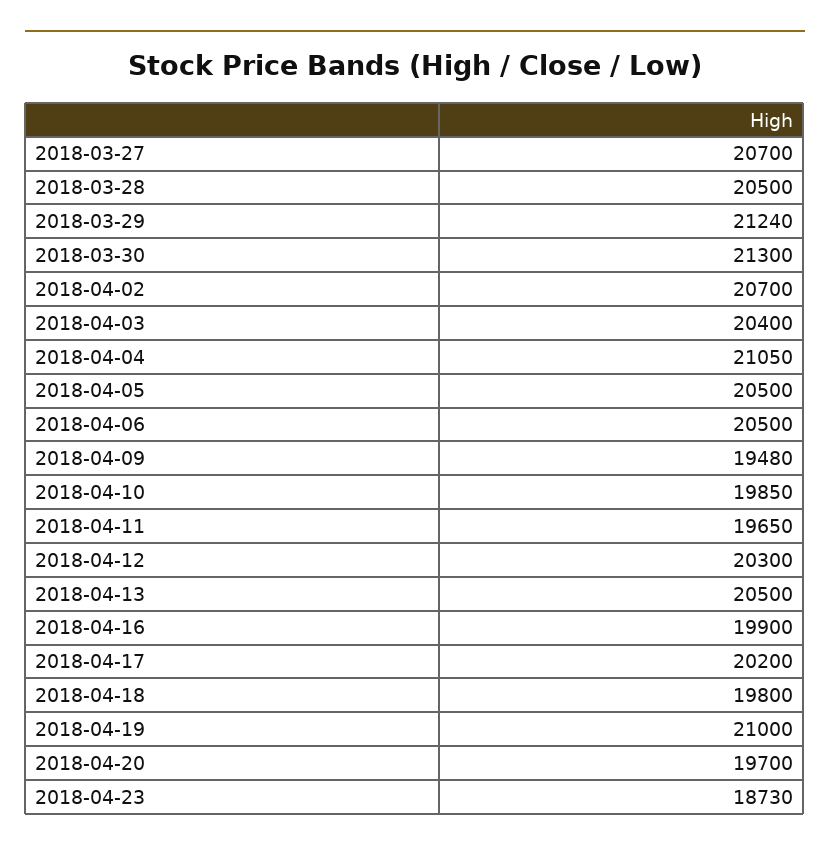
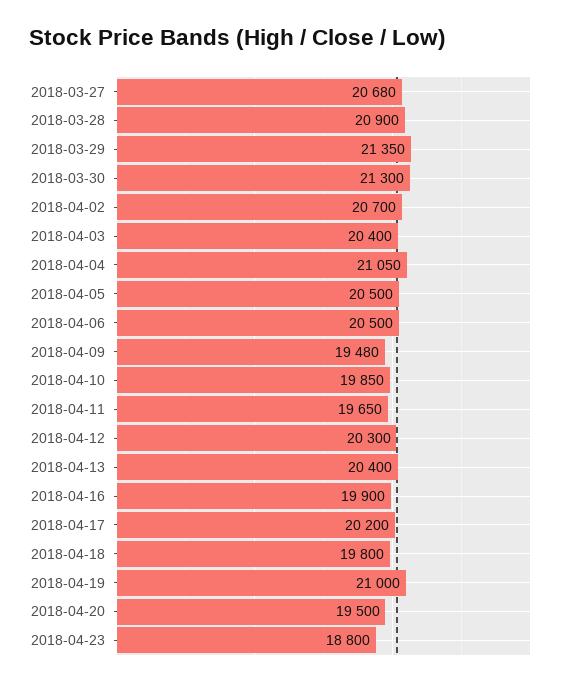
2018-03-27: 20700 -> 20680
2018-03-28: 20500 -> 20900
2018-03-29: 21240 -> 21350
2018-04-13: 20500 -> 20400
2018-04-20: 19700 -> 19500
2018-04-23: 18730 -> 18800

